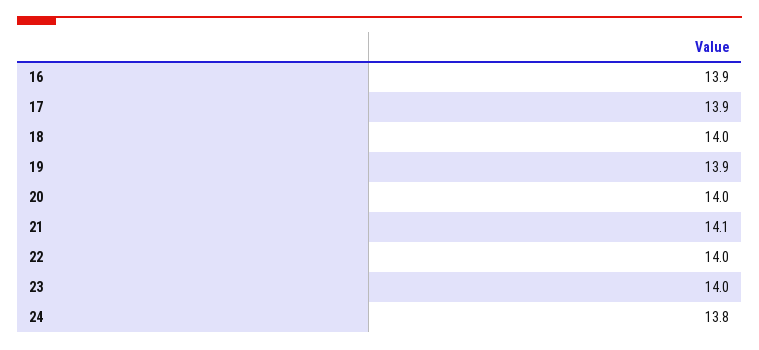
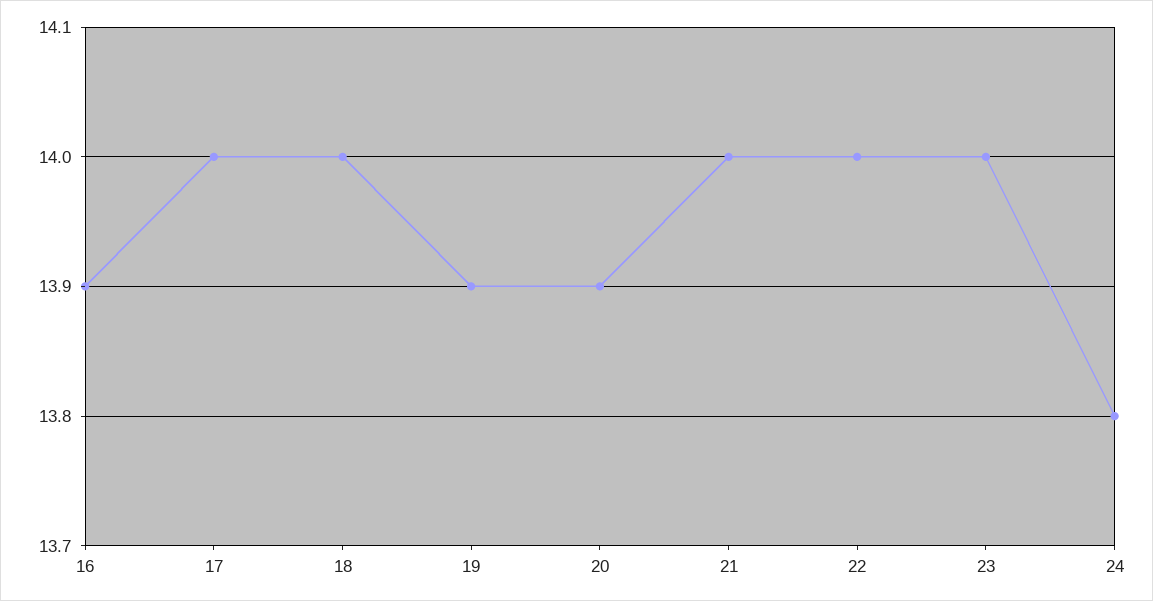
17: 13.9 -> 14
20: 14 -> 13.9
21: 14.1 -> 14

